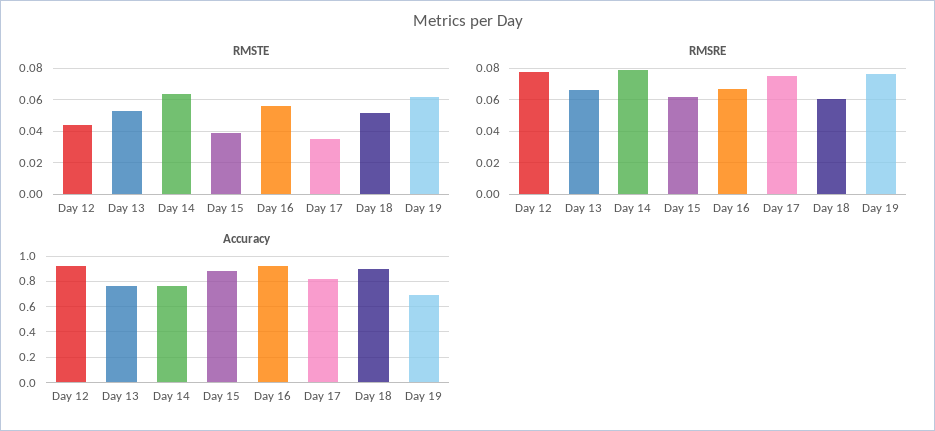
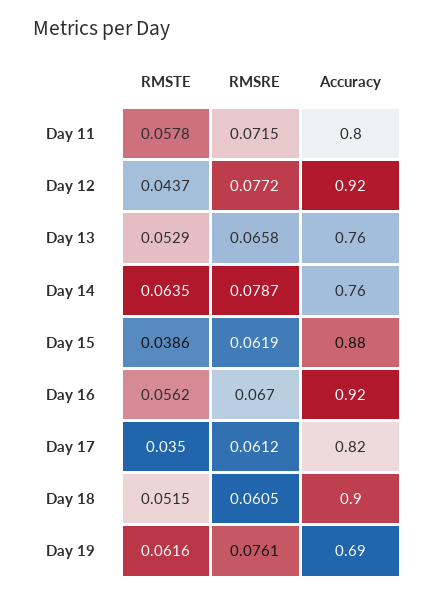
RMSRE, Day 17: 0.075 -> 0.0612
RMSTE, Day 11: none -> 0.0578
RMSRE, Day 11: none -> 0.0715
Accuracy, Day 11: none -> 0.8

